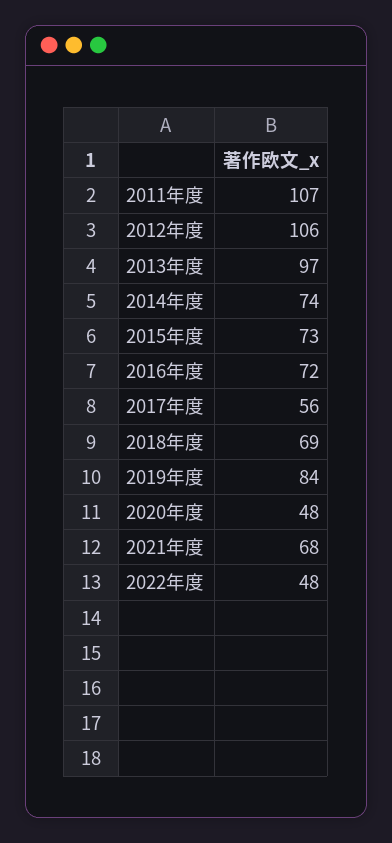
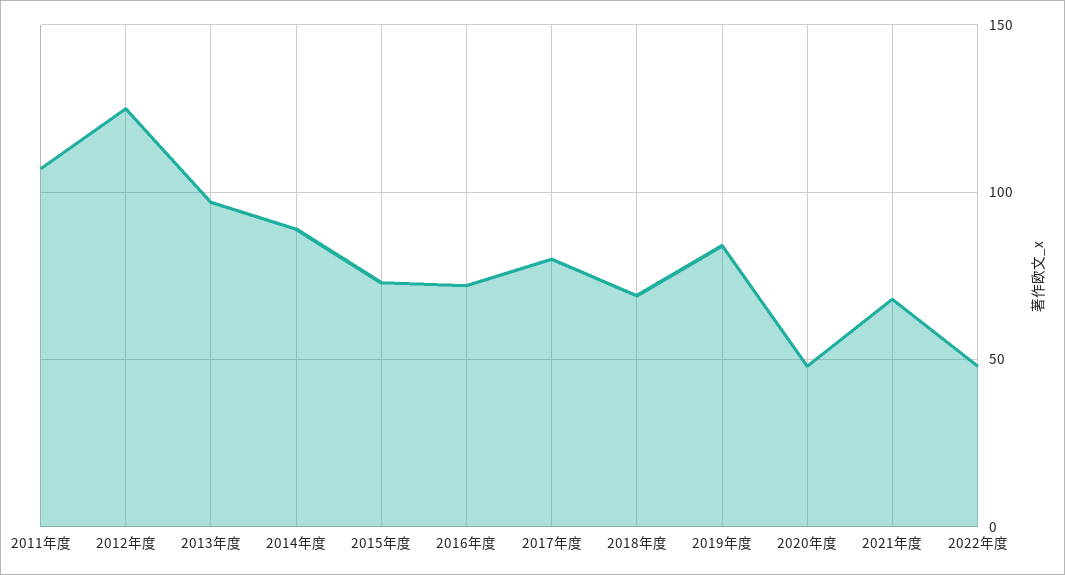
2012年度: 106 -> 125
2014年度: 74 -> 90
2017年度: 56 -> 80

